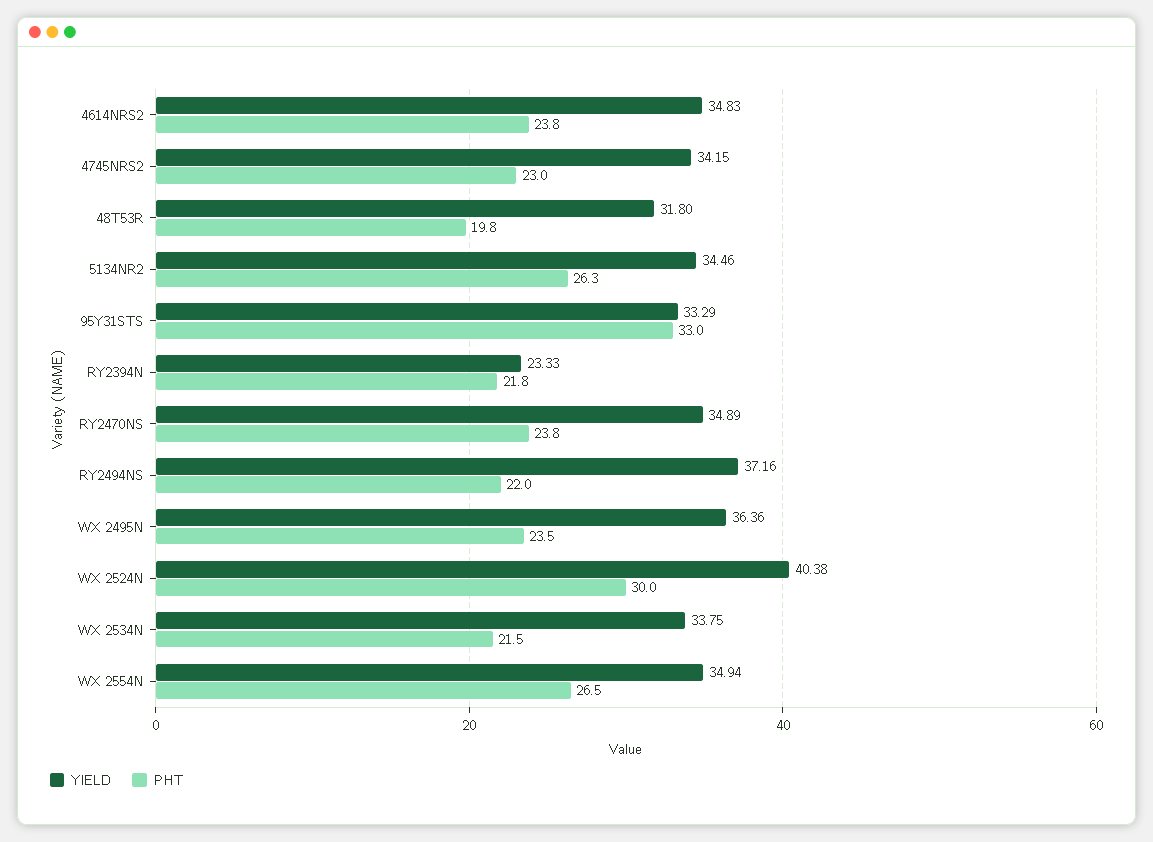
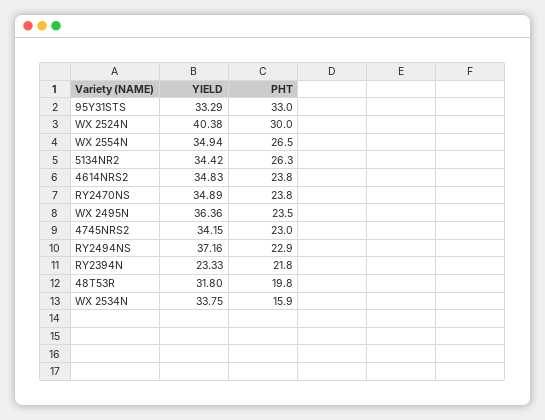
YIELD, 5134NR2: 34.46 -> 34.42
PHT, RY2494NS: 22 -> 22.9
PHT, WX 2534N: 21.5 -> 15.9

